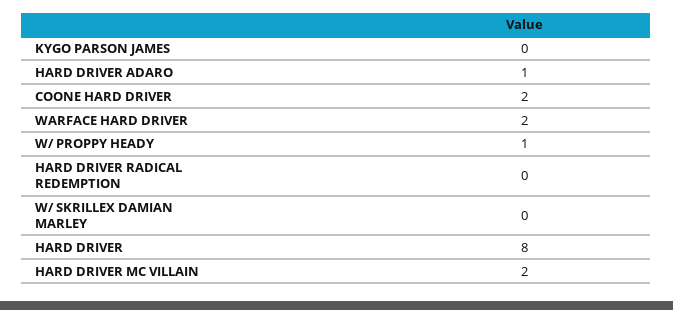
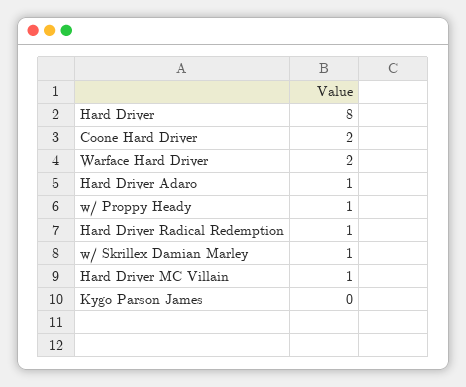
HARD DRIVER RADICAL REDEMPTION: 0 -> 1
W/ SKRILLEX DAMIAN MARLEY: 0 -> 1
HARD DRIVER MC VILLAIN: 2 -> 1

